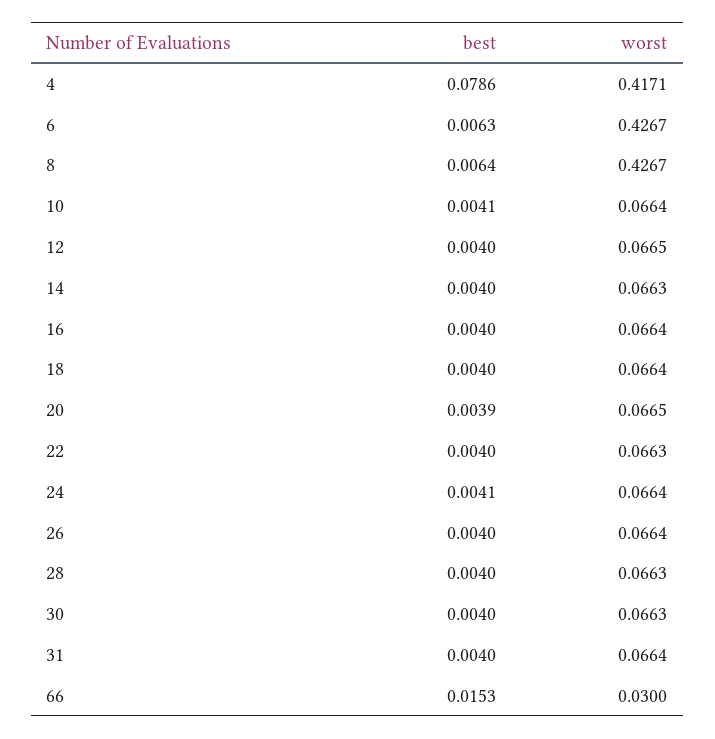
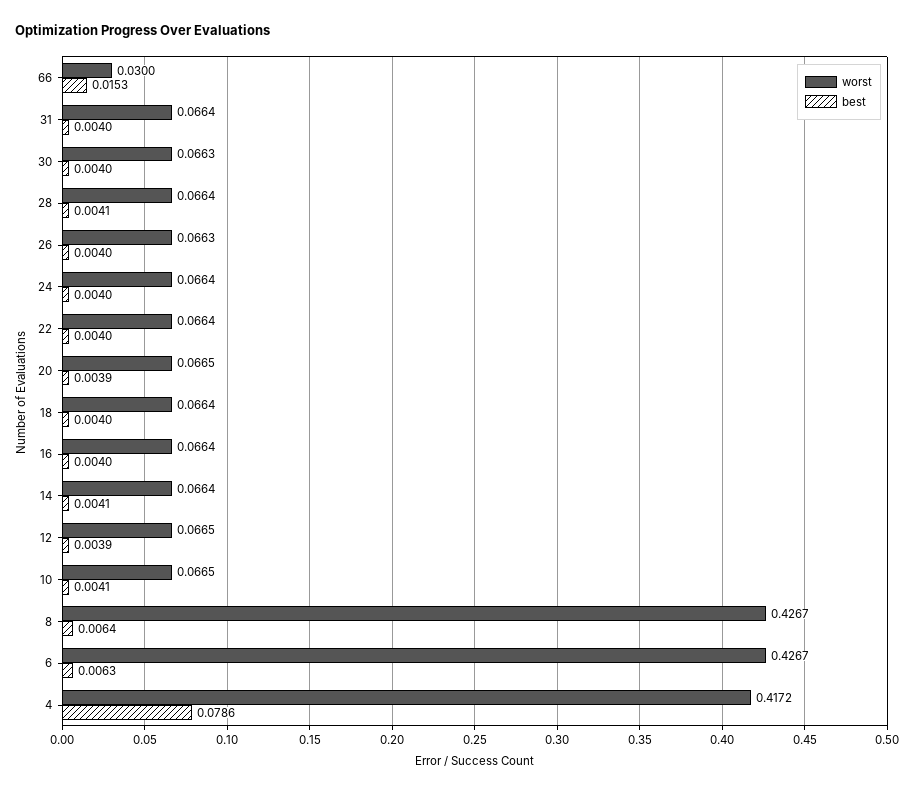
worst, 4: 0.4171 -> 0.4172
worst, 10: 0.0664 -> 0.0665
best, 12: 0.004 -> 0.0039
best, 14: 0.004 -> 0.0041
worst, 14: 0.0663 -> 0.0664
worst, 22: 0.0663 -> 0.0664
best, 24: 0.0041 -> 0.004
worst, 26: 0.0664 -> 0.0663
best, 28: 0.004 -> 0.0041
worst, 28: 0.0663 -> 0.0664

